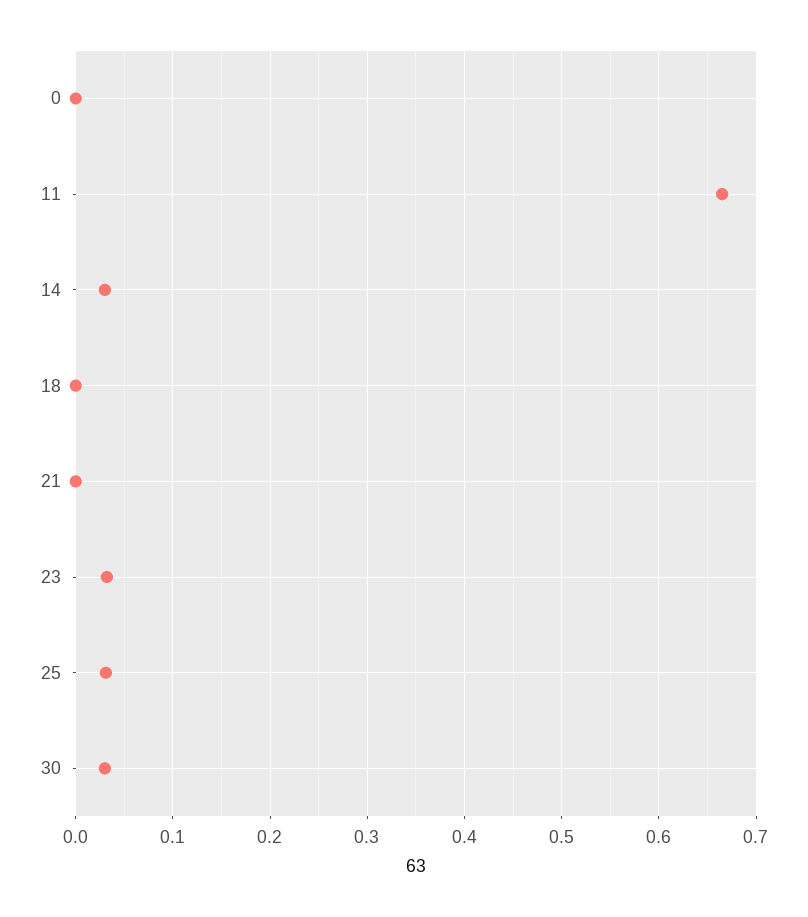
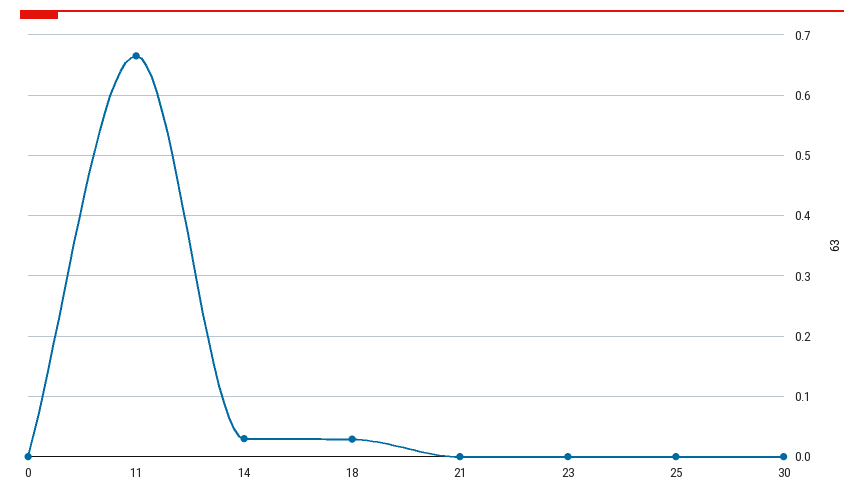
18: 0 -> 0.03
23: 0.03 -> 0
25: 0.03 -> 0
30: 0.03 -> 0

